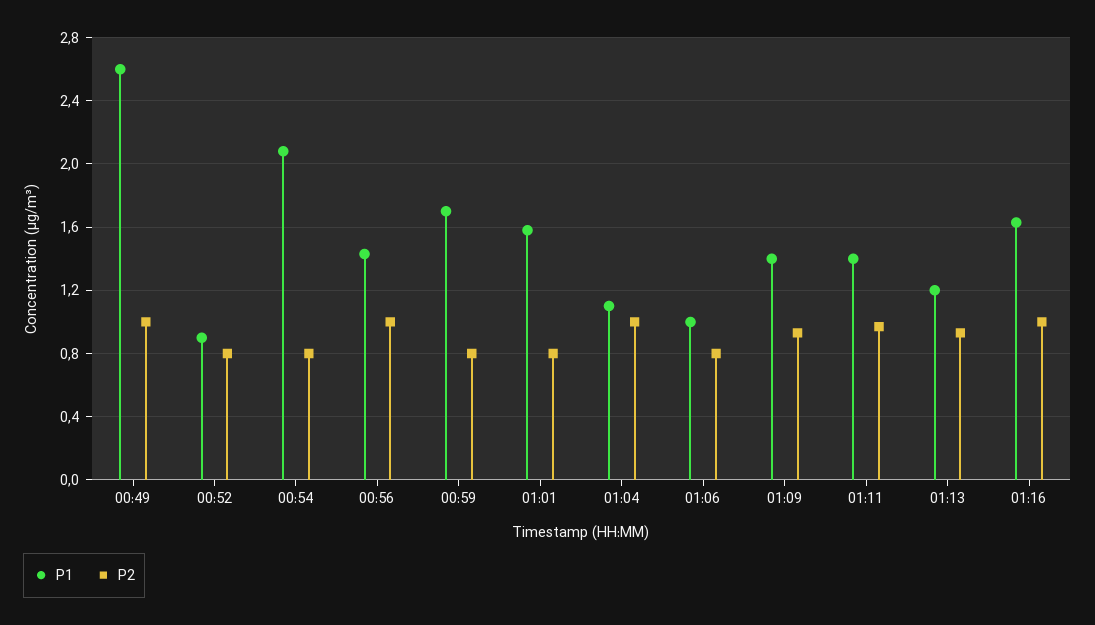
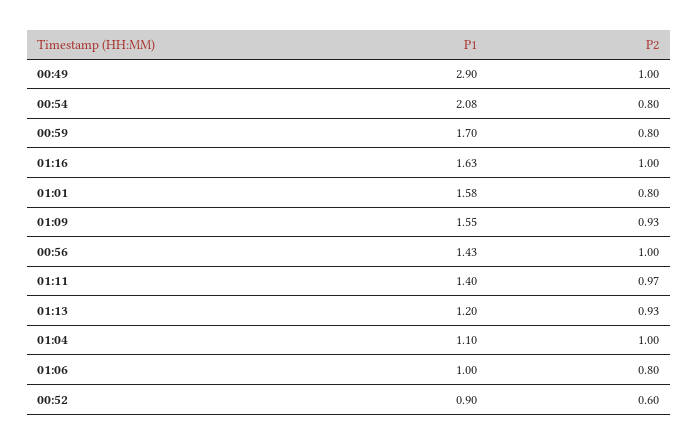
P1, 00:49: 2.6 -> 2.9
P2, 00:52: 0.8 -> 0.6
P1, 01:09: 1.4 -> 1.55

